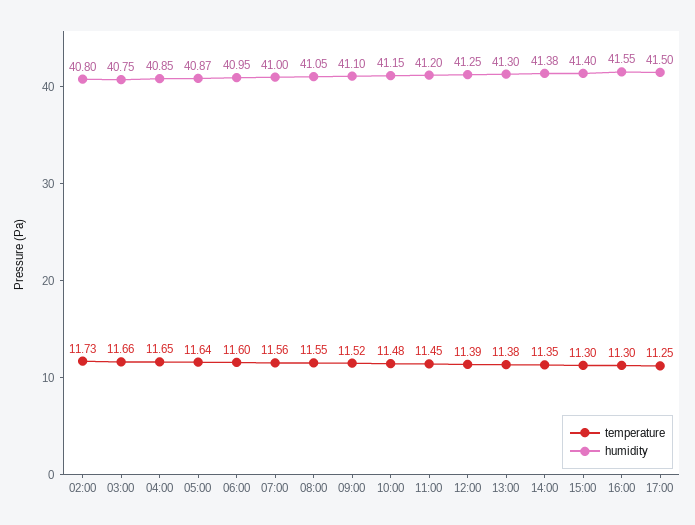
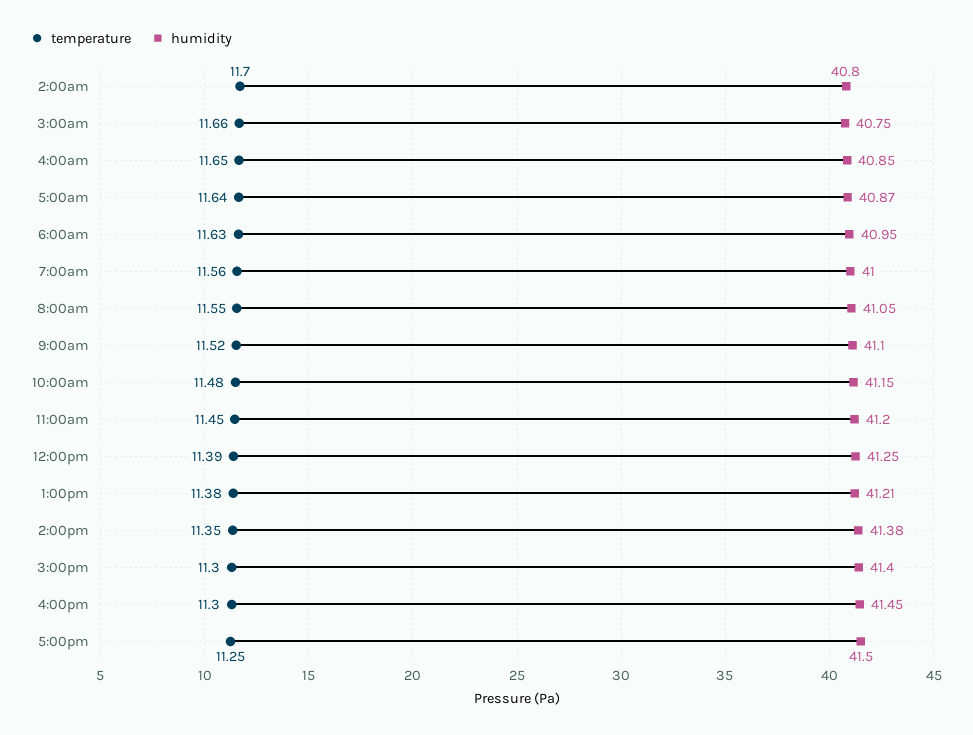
temperature, 02:00: 11.73 -> 11.7
temperature, 06:00: 11.6 -> 11.63
humidity, 13:00: 41.3 -> 41.21
humidity, 16:00: 41.55 -> 41.45

